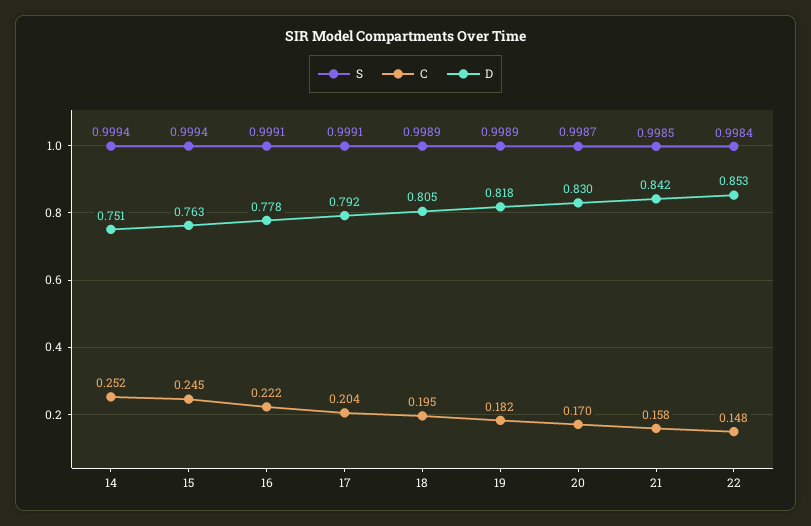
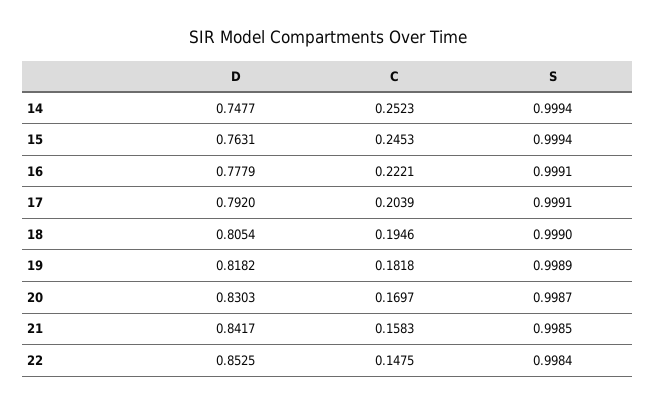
D, 14: 0.751 -> 0.7477
S, 18: 0.9989 -> 0.999

